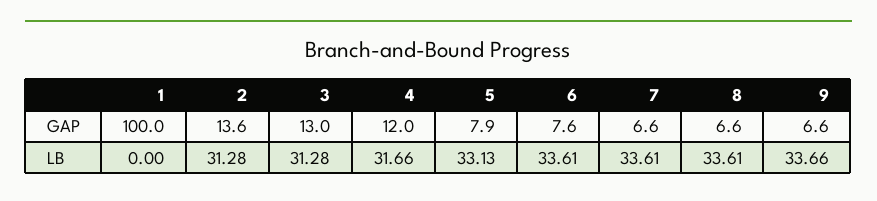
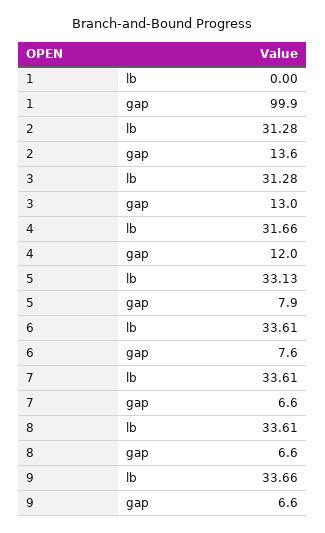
1, GAP: 100 -> 99.9

